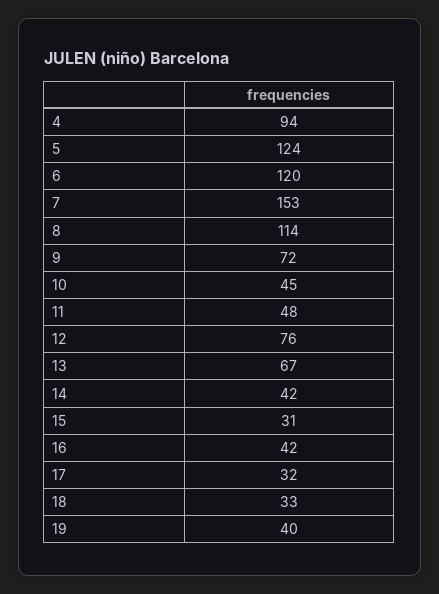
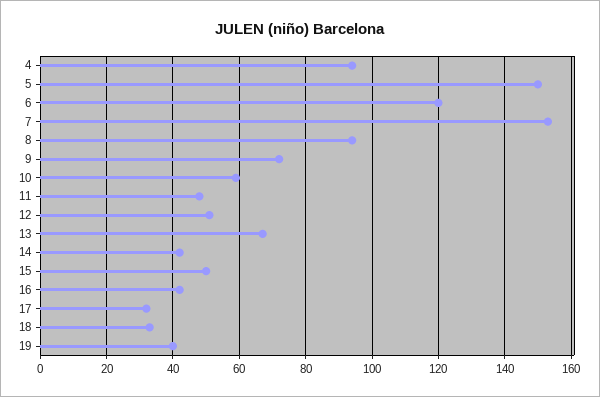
5: 124 -> 150
8: 114 -> 95
10: 45 -> 60
12: 76 -> 50
15: 31 -> 50

